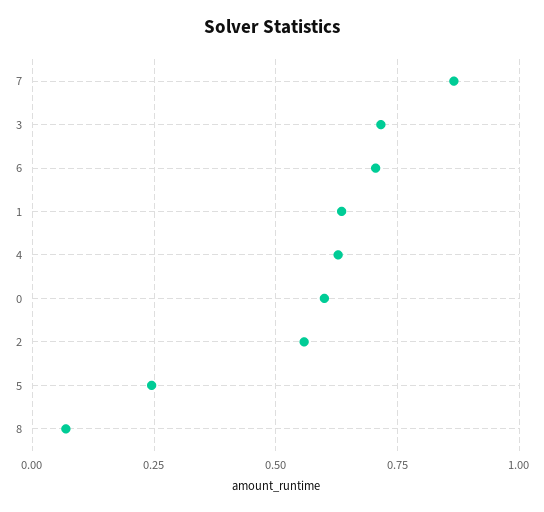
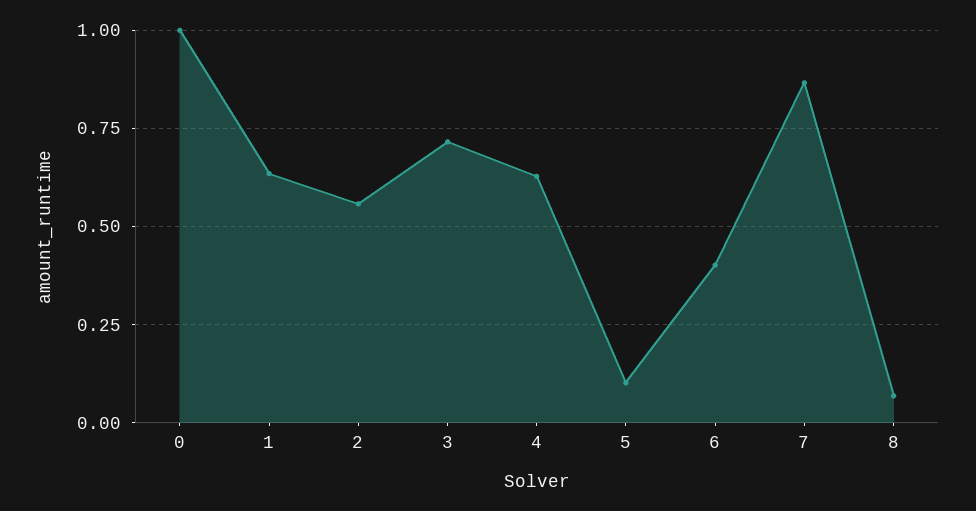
6: 0.7 -> 0.4
0: 0.6 -> 1
5: 0.25 -> 0.1

